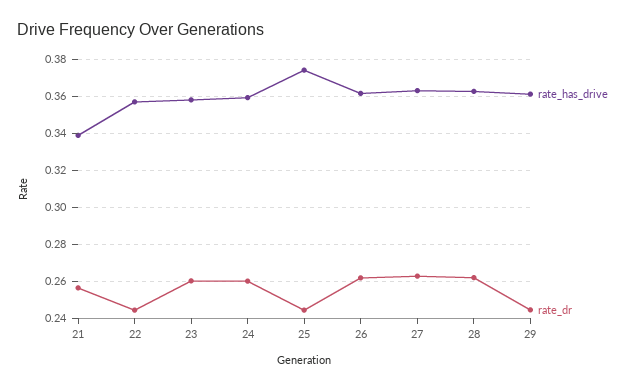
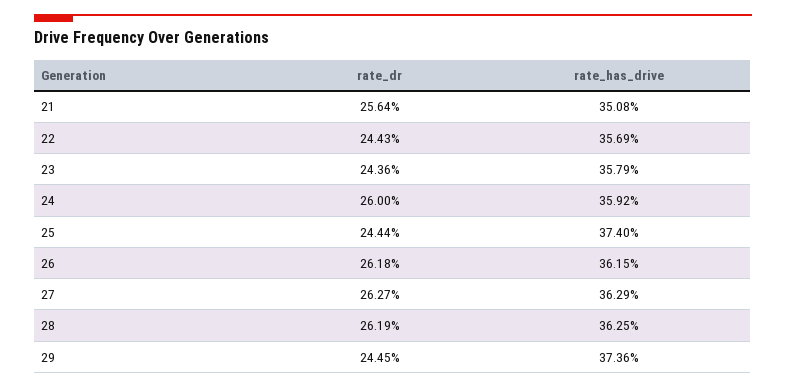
rate_has_drive, 21: 0.34 -> 0.3508
rate_dr, 23: 0.26 -> 0.2436
rate_has_drive, 29: 0.36 -> 0.3736

